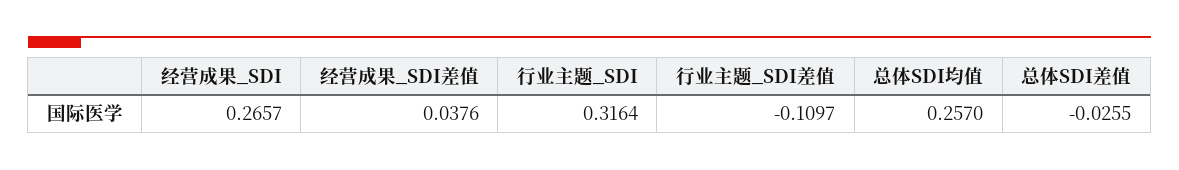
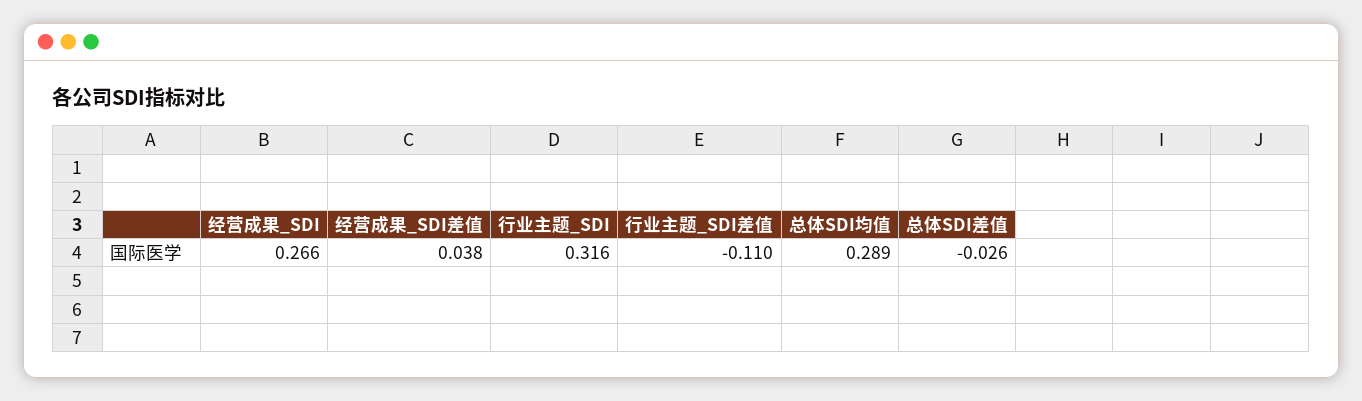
总体SDI均值: 0.257 -> 0.289

